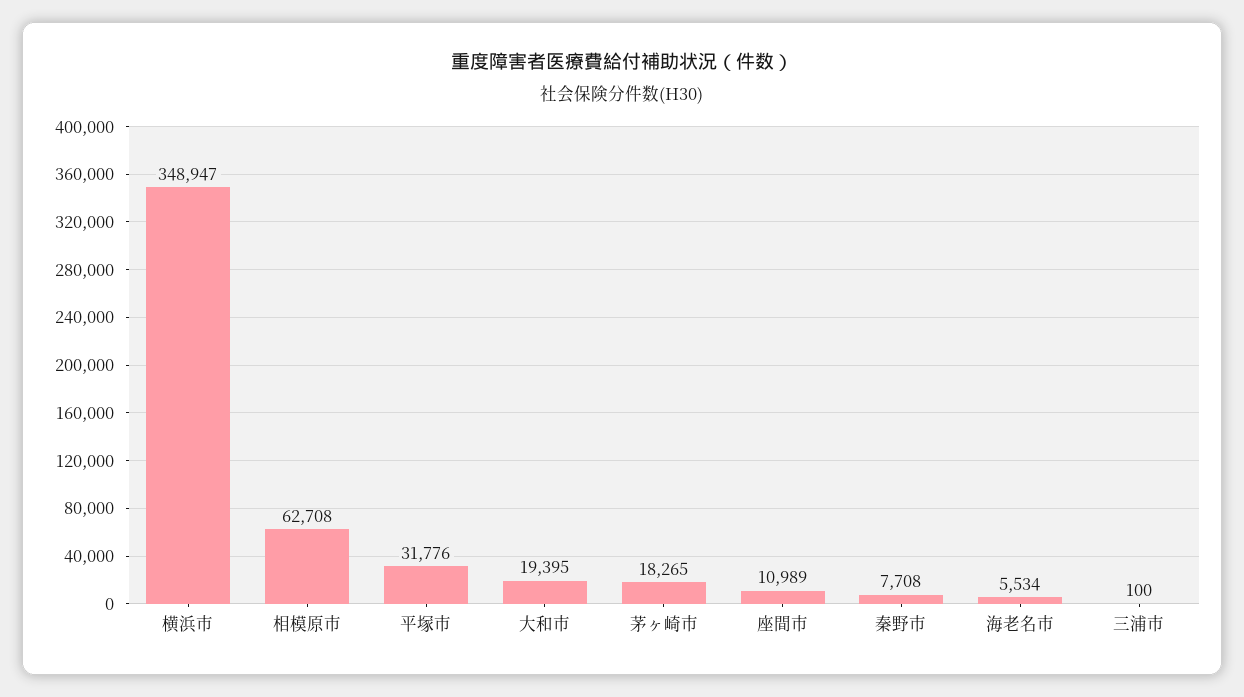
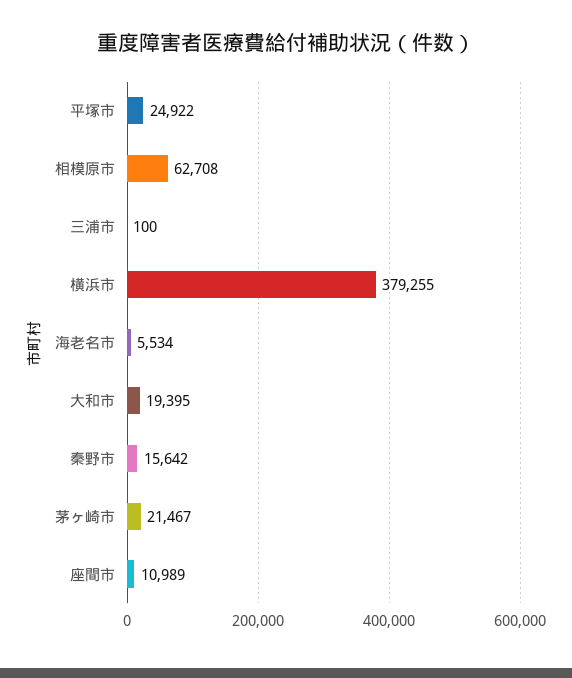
横浜市: 348947 -> 379255
平塚市: 31776 -> 24922
茅ヶ崎市: 18265 -> 21467
秦野市: 7708 -> 15642

